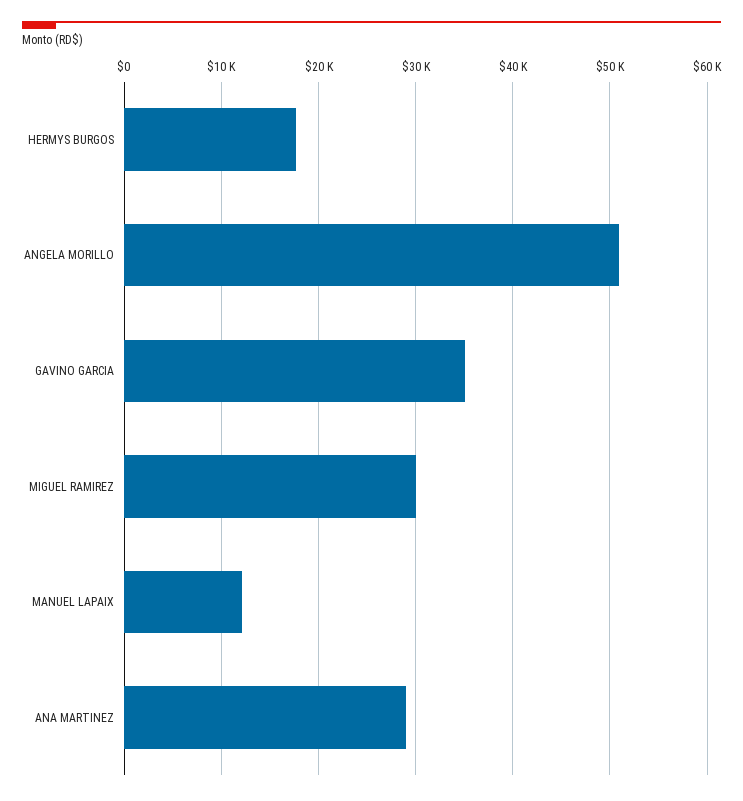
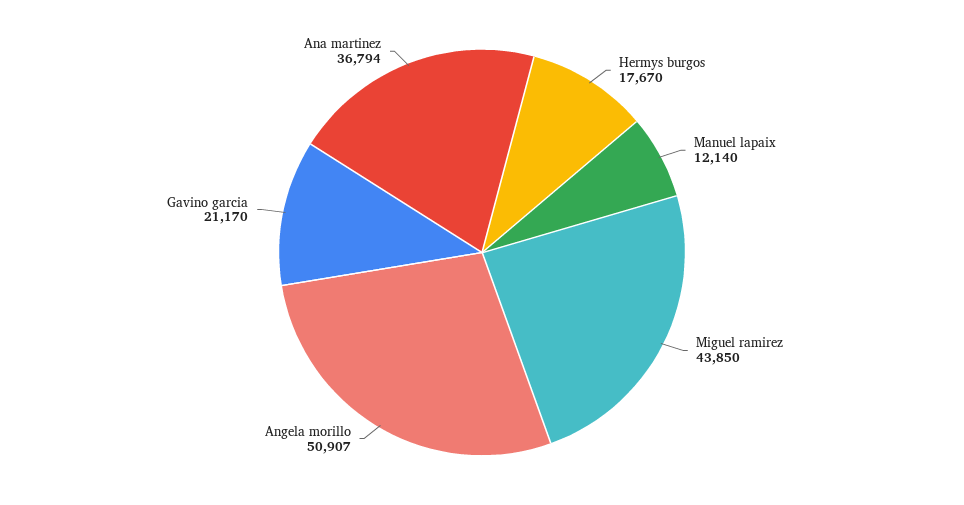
GAVINO GARCIA: 35000 -> 21170
MIGUEL RAMIREZ: 30000 -> 43850
ANA MARTINEZ: 29000 -> 36794

